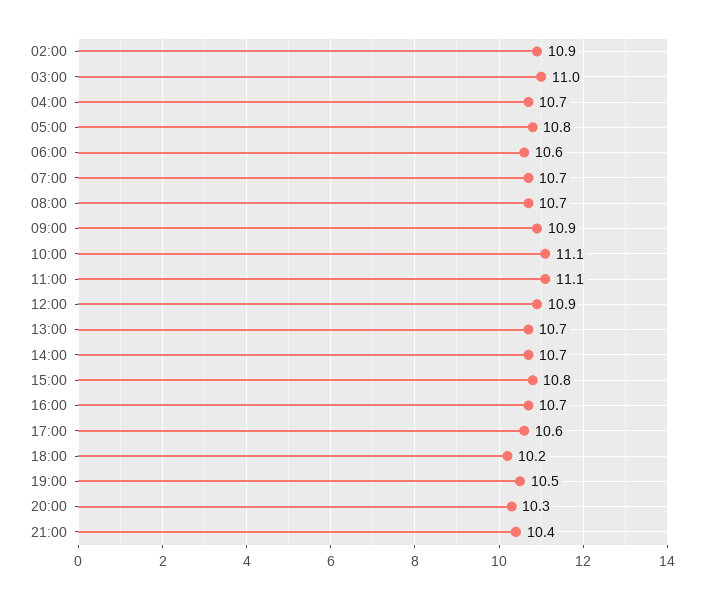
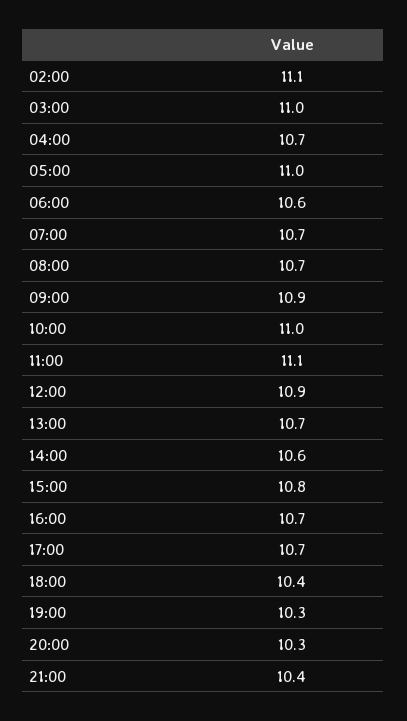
02:00: 10.9 -> 11.1
05:00: 10.8 -> 11
10:00: 11.1 -> 11
14:00: 10.7 -> 10.6
17:00: 10.6 -> 10.7
18:00: 10.2 -> 10.4
19:00: 10.5 -> 10.3

